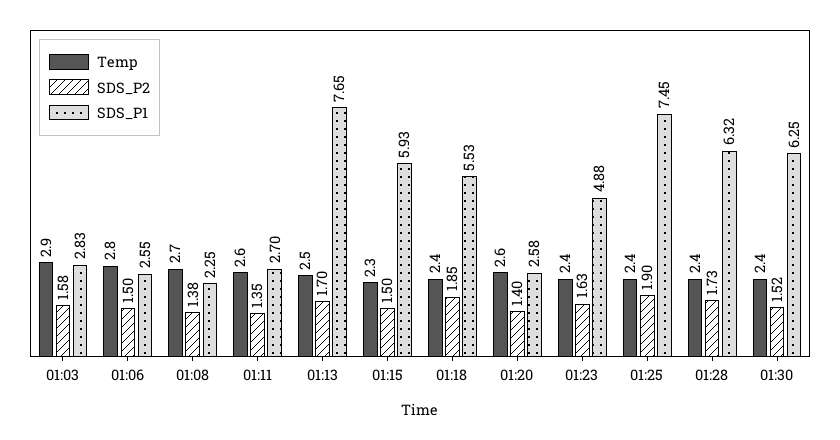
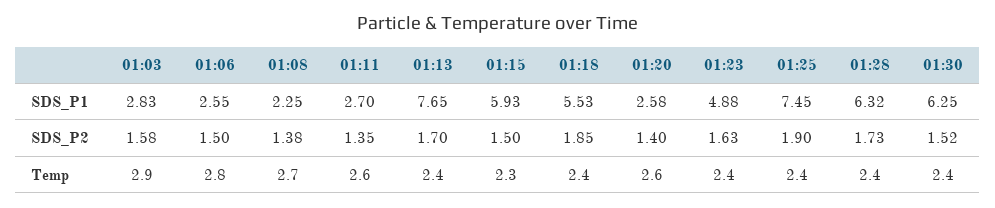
Temp, 01:13: 2.5 -> 2.4

